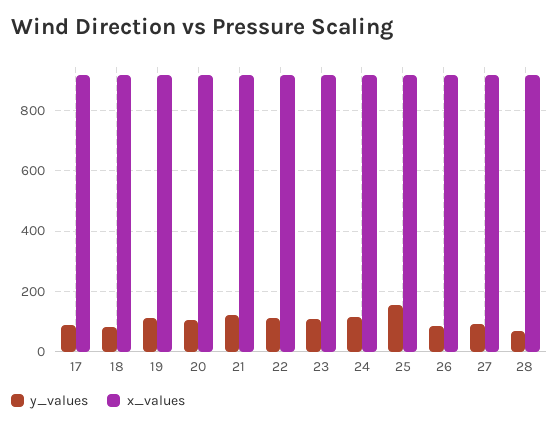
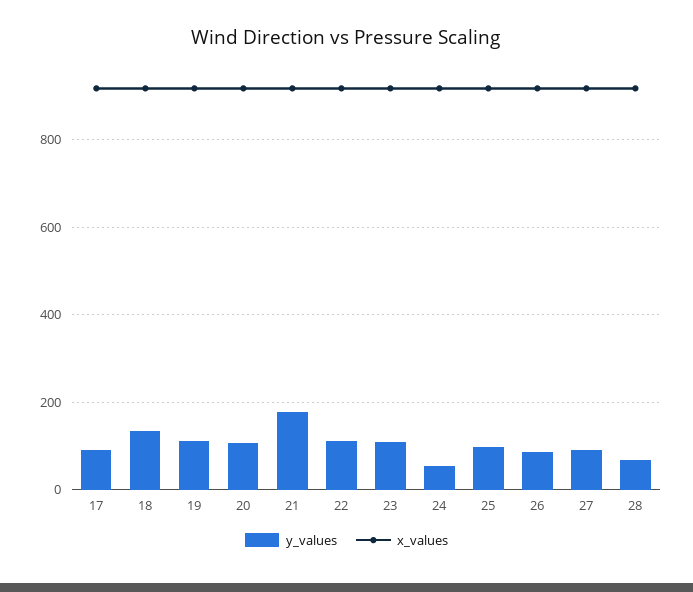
y_values, 18: 80 -> 140
y_values, 21: 120 -> 180
y_values, 24: 120 -> 60
y_values, 25: 160 -> 100

